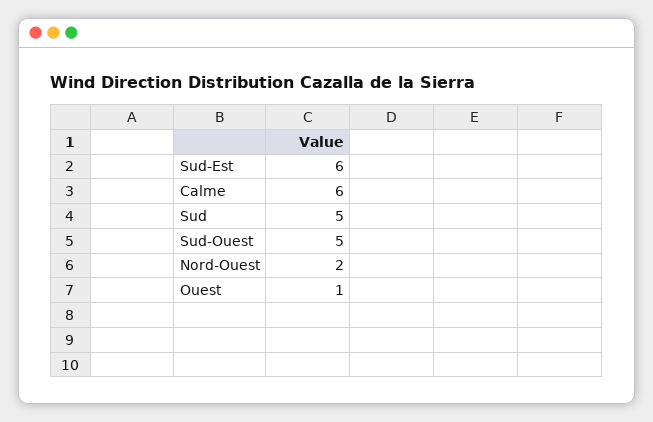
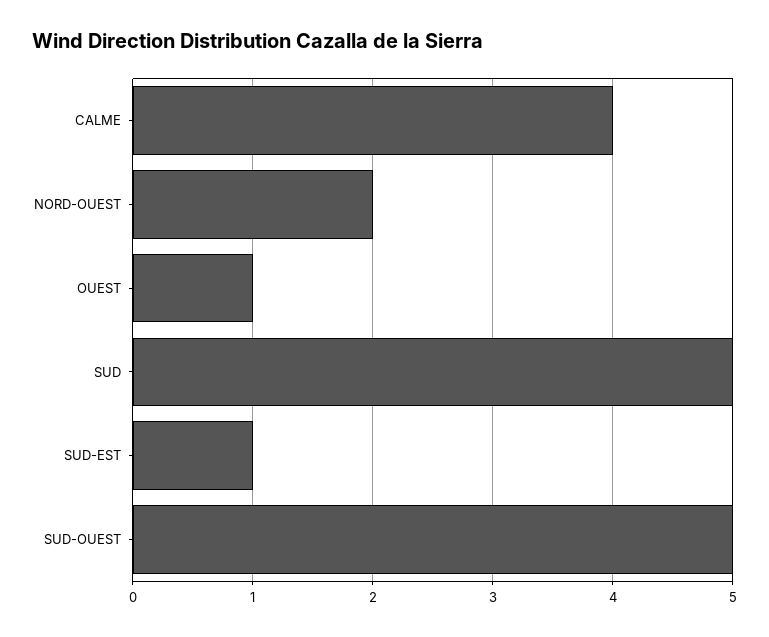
Sud-Est: 6 -> 1
Calme: 6 -> 4

